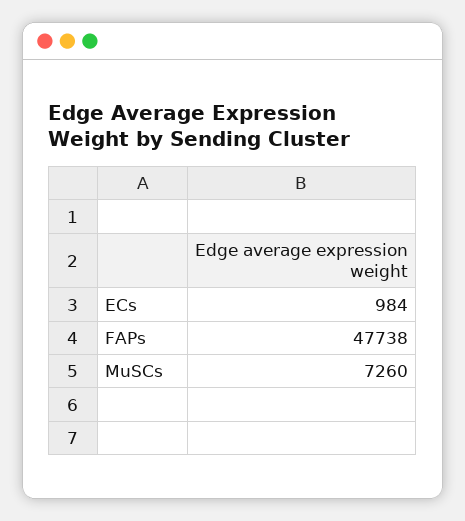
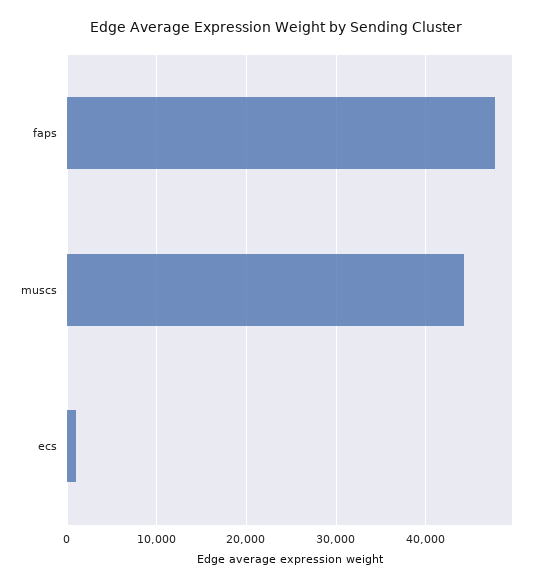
MuSCs: 7260 -> 44000

